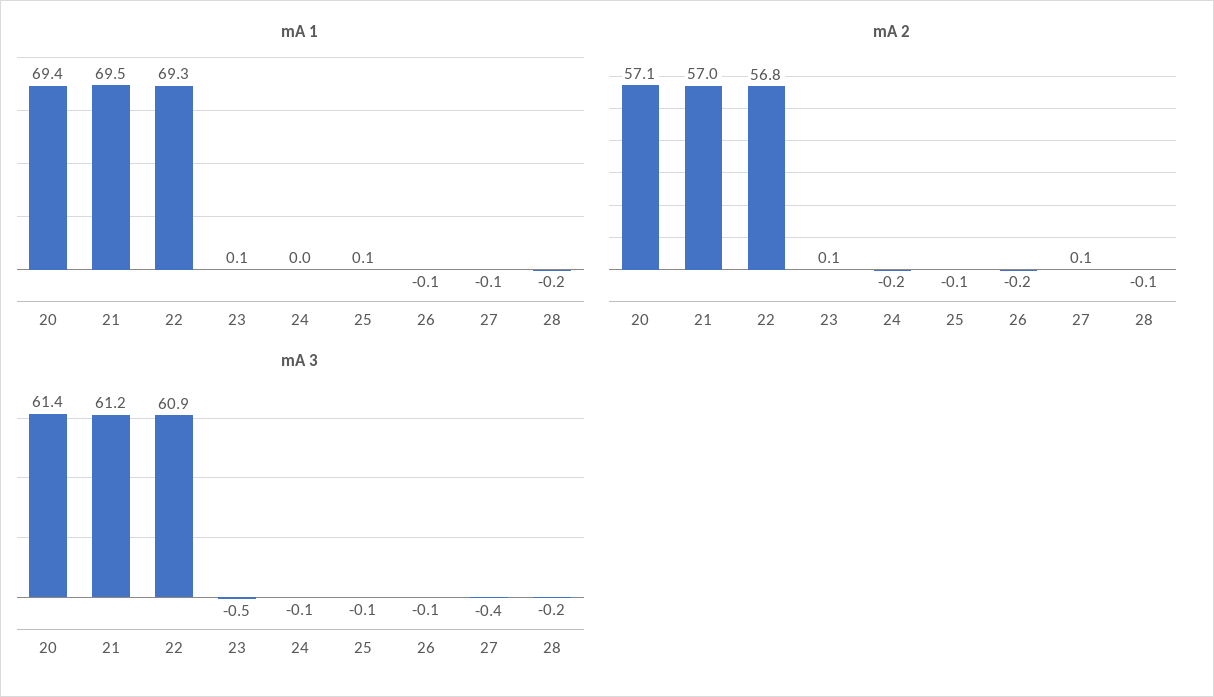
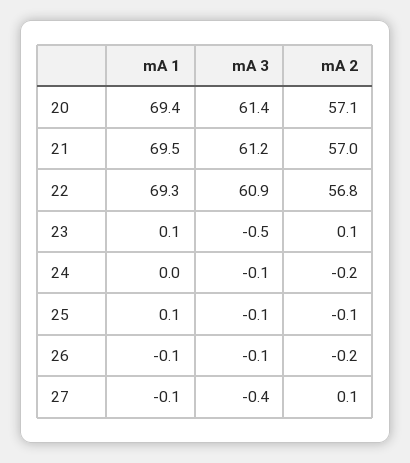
mA 1, 28: -0.2 -> none
mA 2, 28: -0.1 -> none
mA 3, 28: -0.2 -> none

